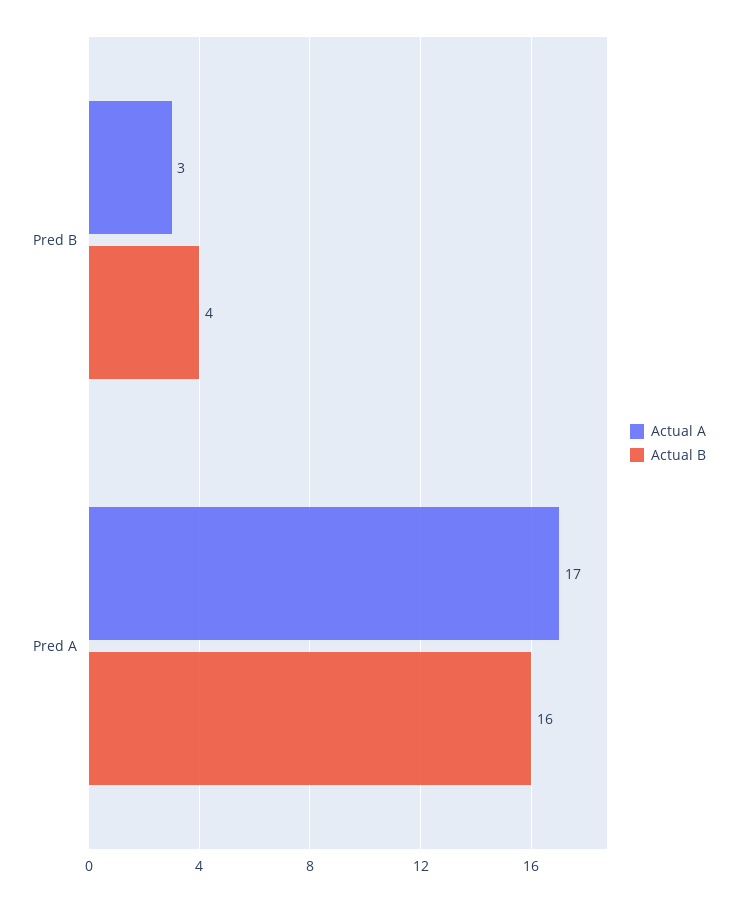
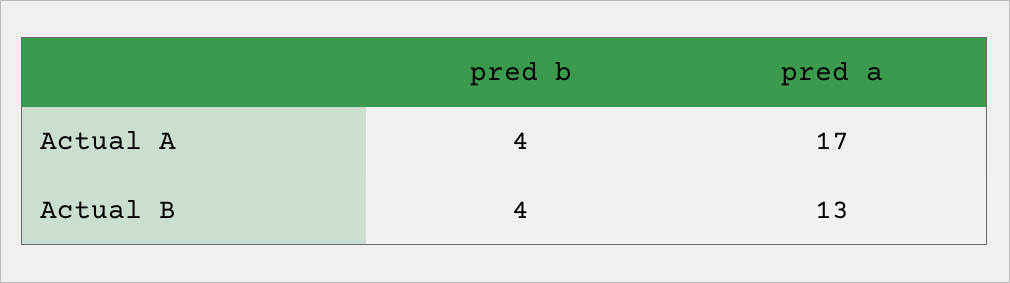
Actual A, Pred B: 3 -> 4
Actual B, Pred A: 16 -> 13

